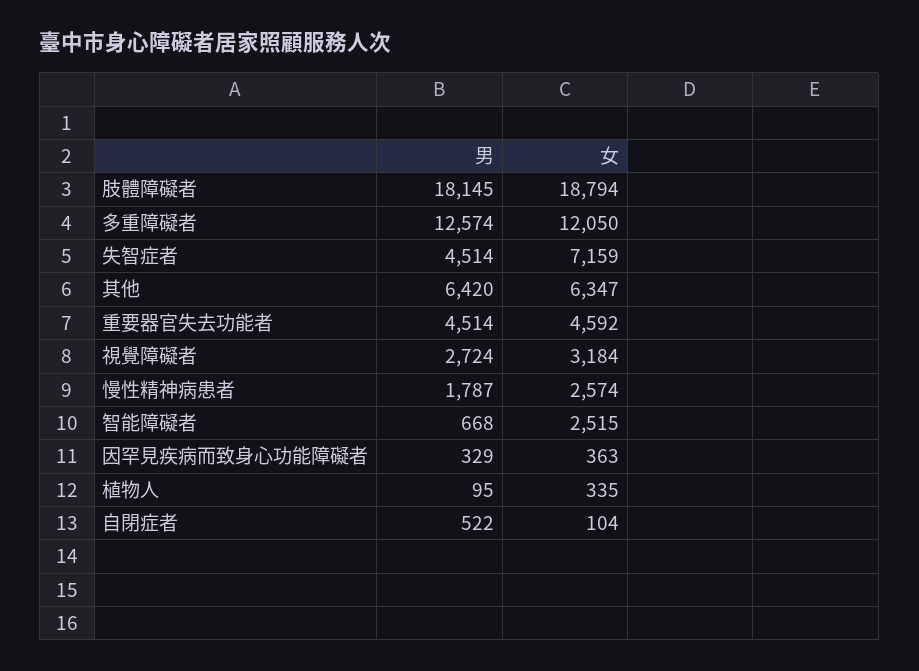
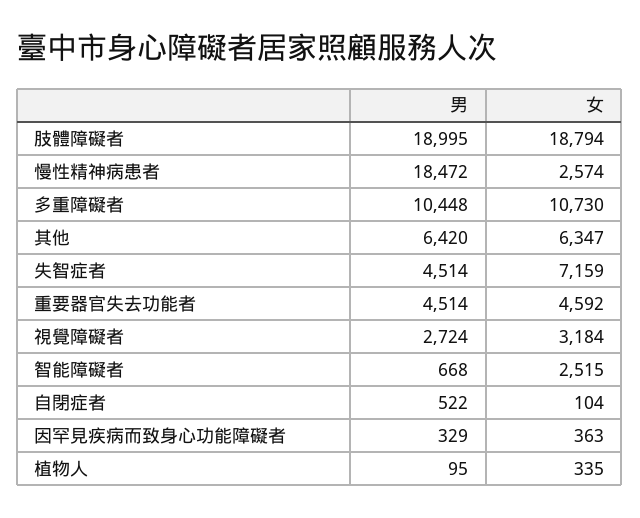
男, 肢體障礙者: 18145 -> 18995
男, 多重障礙者: 12574 -> 10448
女, 多重障礙者: 12050 -> 10730
男, 慢性精神病患者: 1787 -> 18472

